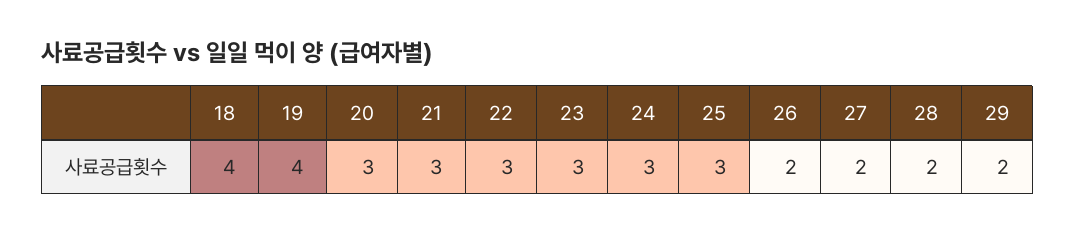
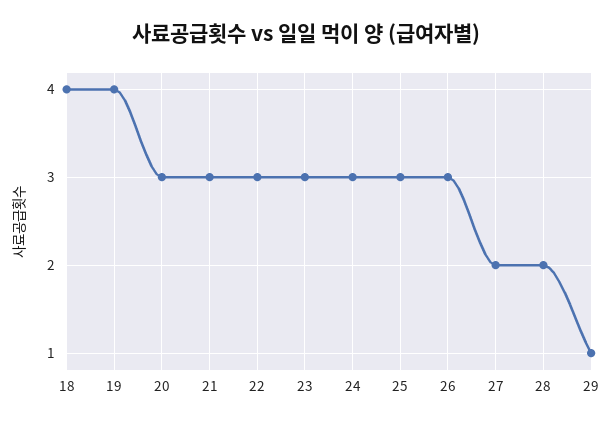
26: 2 -> 3
29: 2 -> 1

